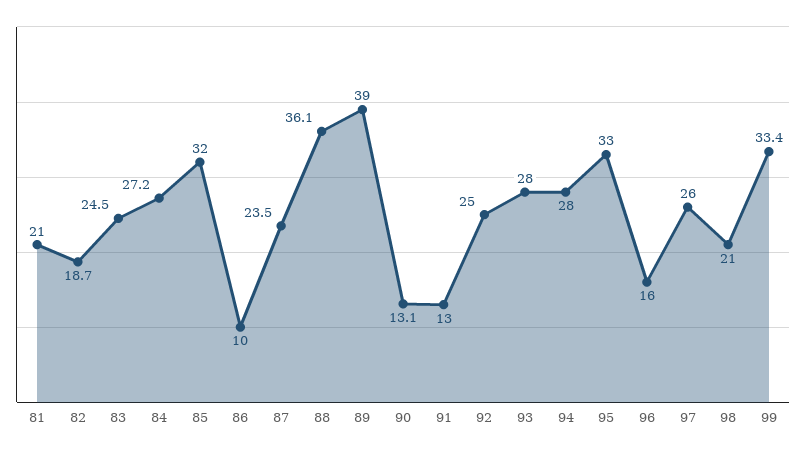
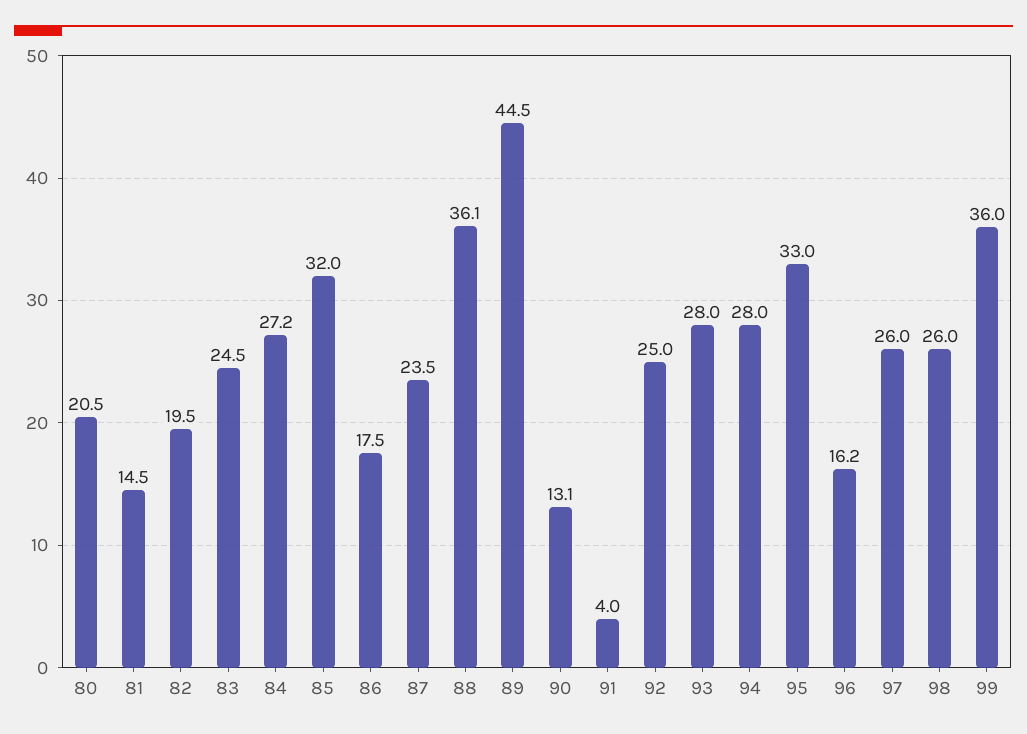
81: 21 -> 14.5
82: 18.7 -> 19.5
86: 10 -> 17.5
89: 39 -> 44.5
91: 13 -> 4
96: 16 -> 16.2
98: 21 -> 26
99: 33.4 -> 36
80: none -> 20.5

